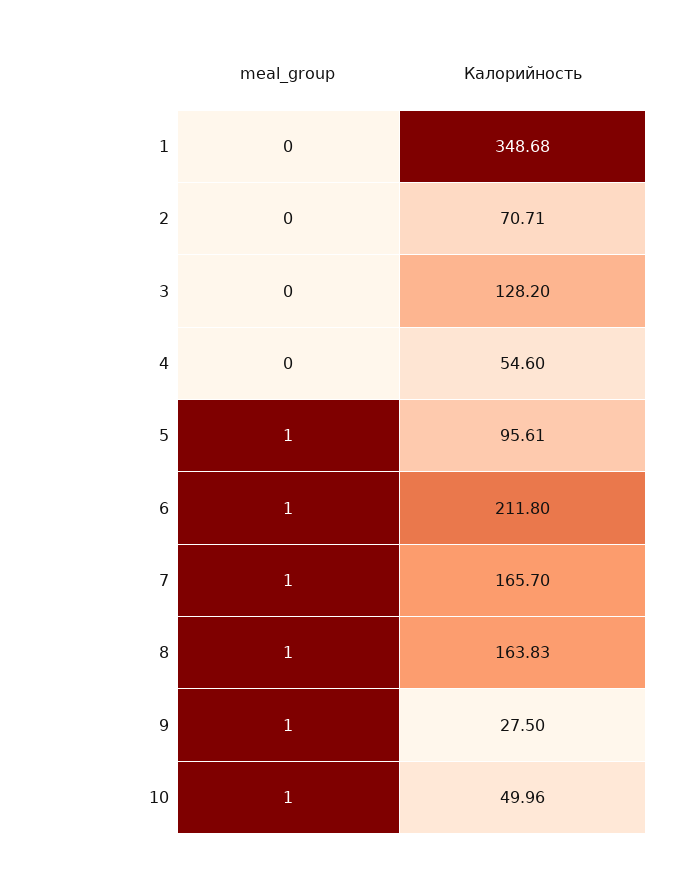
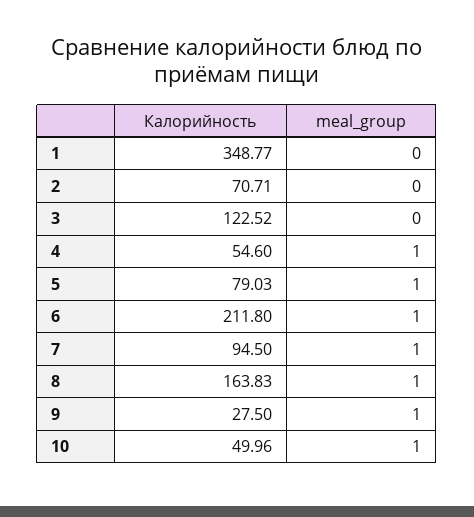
Калорийность, 1: 348.68 -> 348.77
Калорийность, 3: 128.2 -> 122.52
meal_group, 4: 0 -> 1
Калорийность, 5: 95.61 -> 79.03
Калорийность, 7: 165.7 -> 94.5

